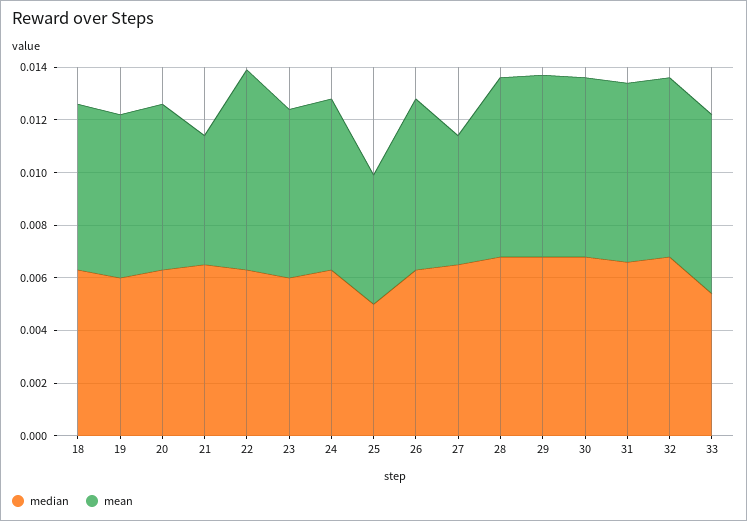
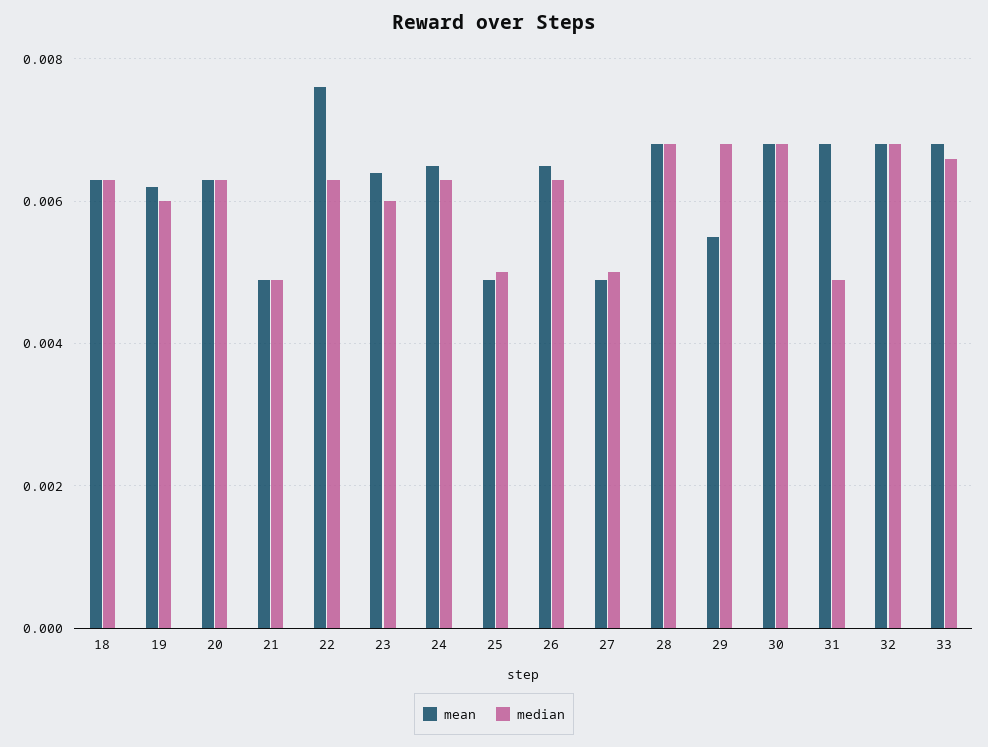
median, 21: 0.0065 -> 0.005
median, 27: 0.0065 -> 0.005
mean, 29: 0.007 -> 0.0055
median, 31: 0.0065 -> 0.005
median, 33: 0.0055 -> 0.0065

